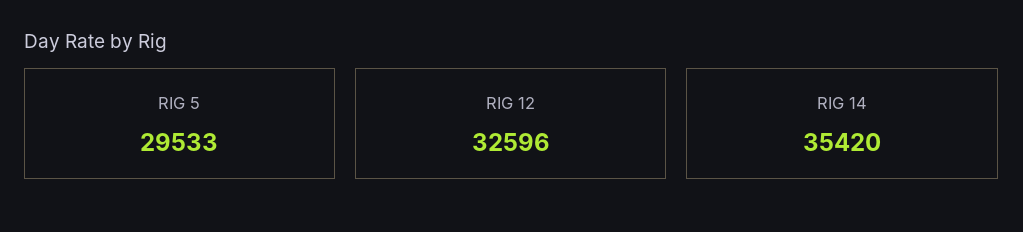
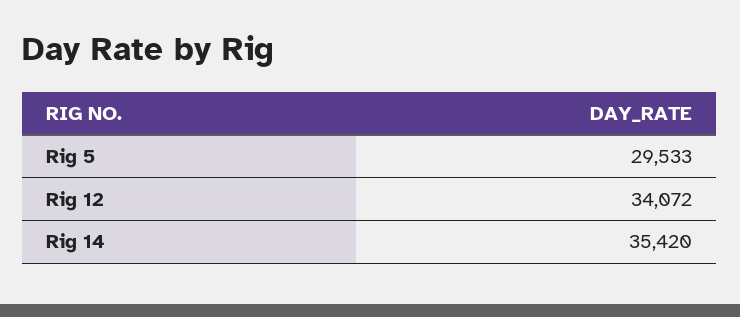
RIG 12: 32596 -> 34072

